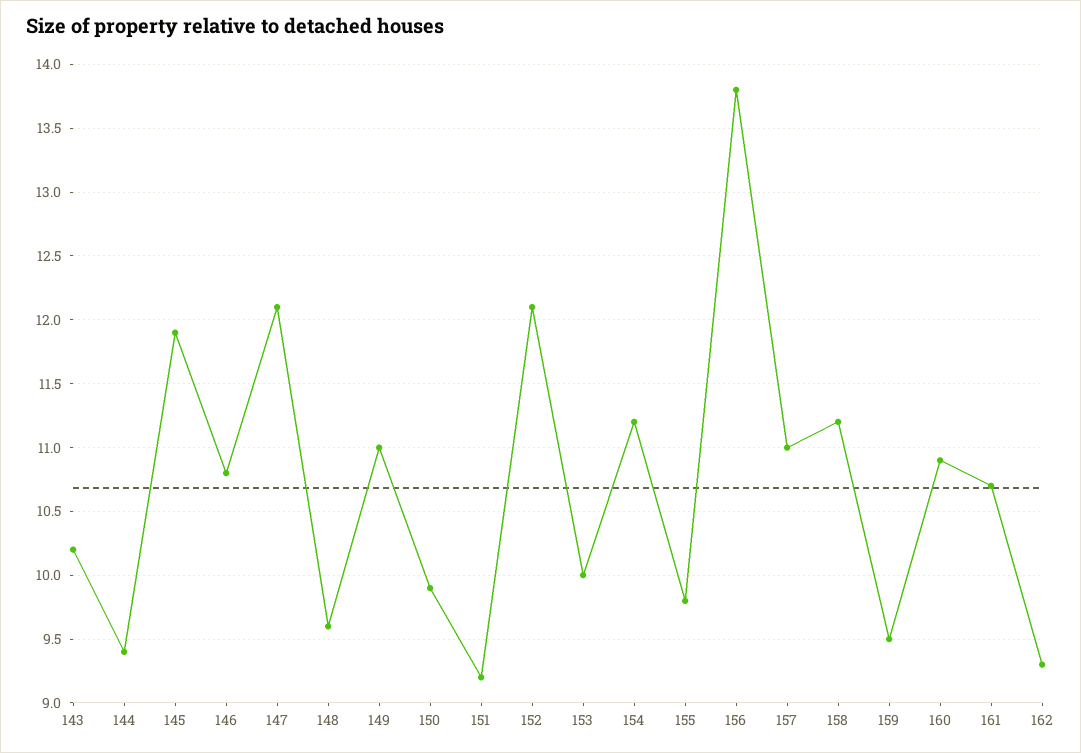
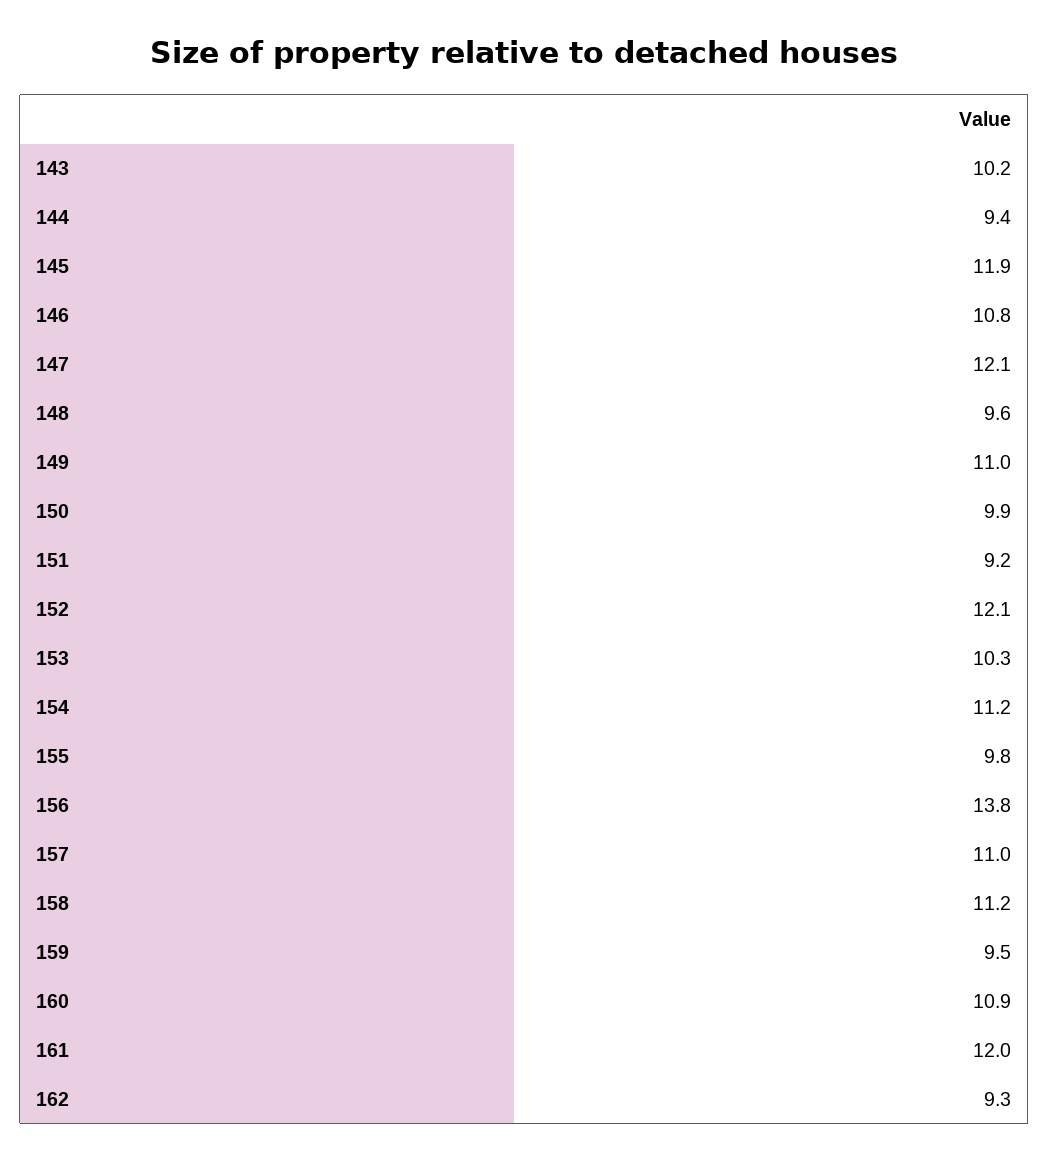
153: 10 -> 10.3
161: 10.7 -> 12

